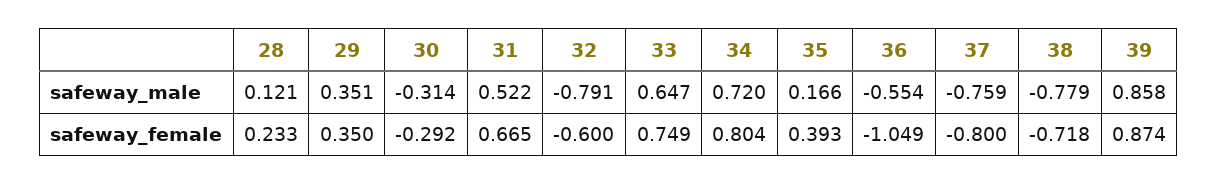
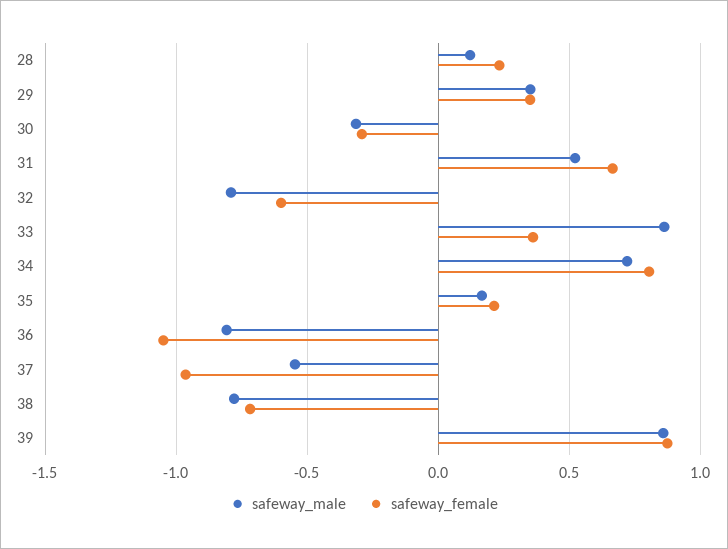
safeway_male, 33: 0.647 -> 0.85
safeway_male, 36: -0.554 -> -0.8
safeway_male, 37: -0.759 -> -0.55
safeway_female, 33: 0.749 -> 0.35
safeway_female, 35: 0.393 -> 0.2
safeway_female, 37: -0.8 -> -0.95

